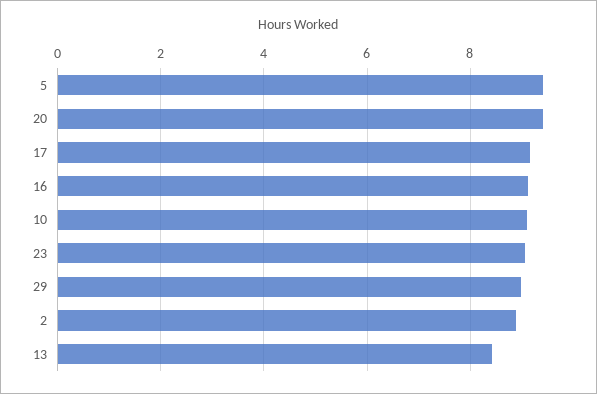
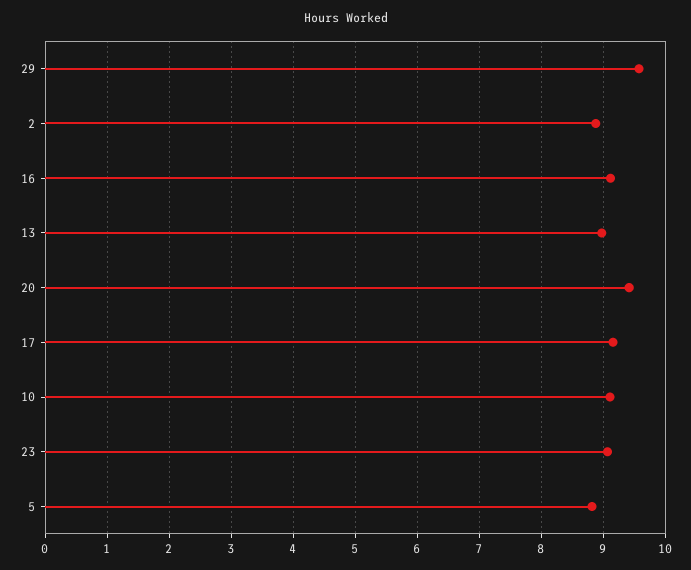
5: 9.4 -> 8.8
29: 9 -> 9.6
13: 8.4 -> 9

